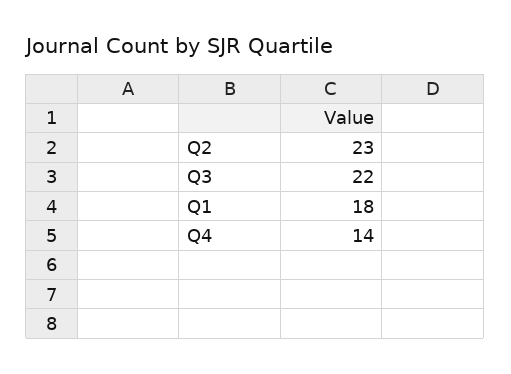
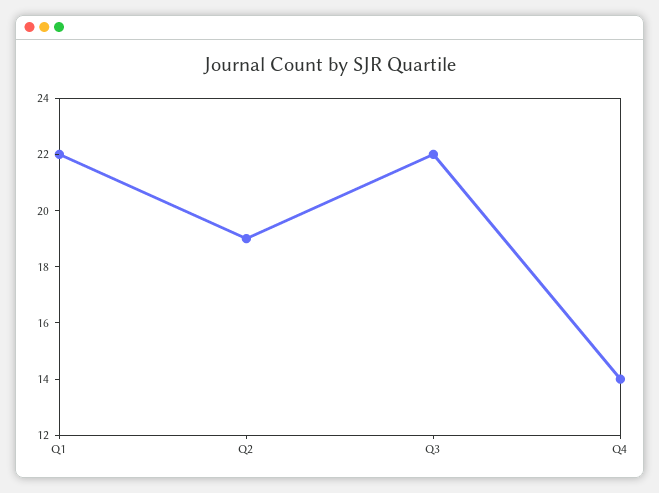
Q2: 23 -> 19
Q1: 18 -> 22

